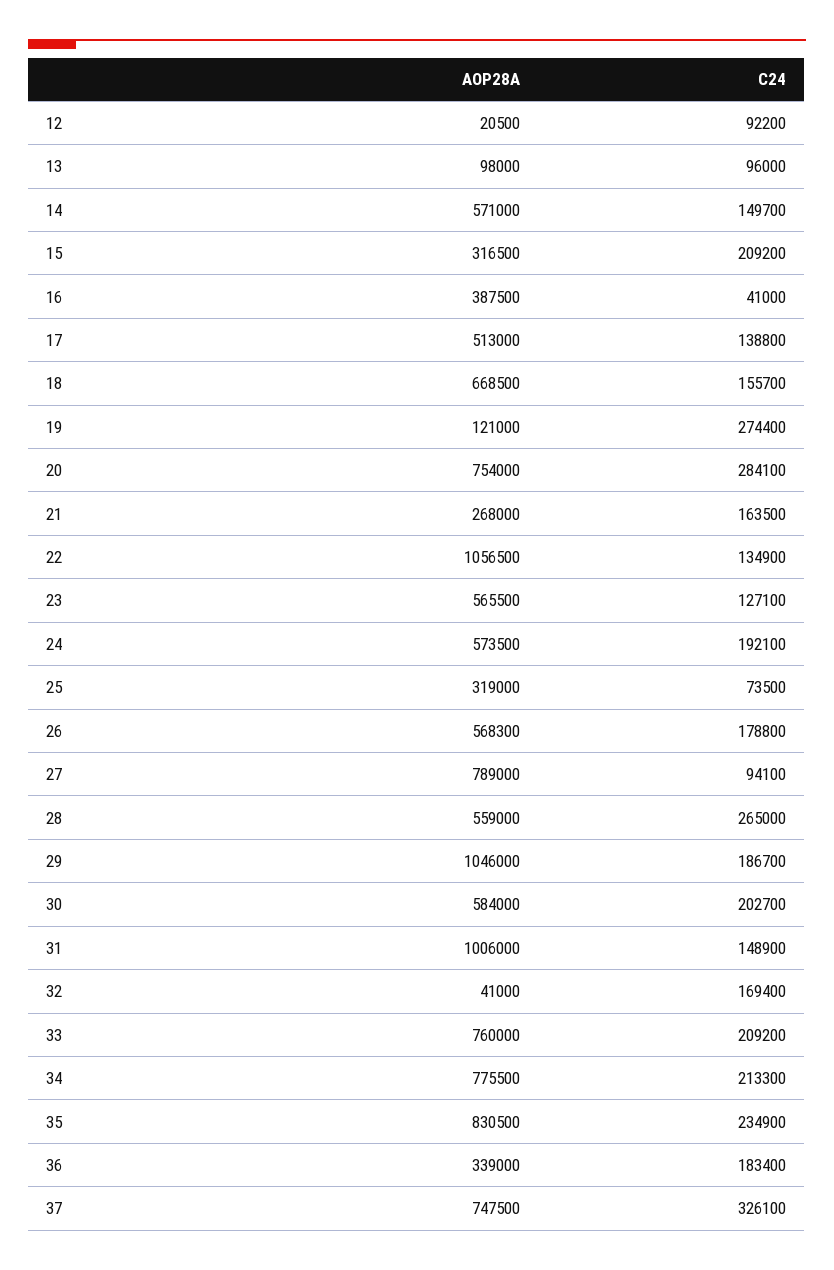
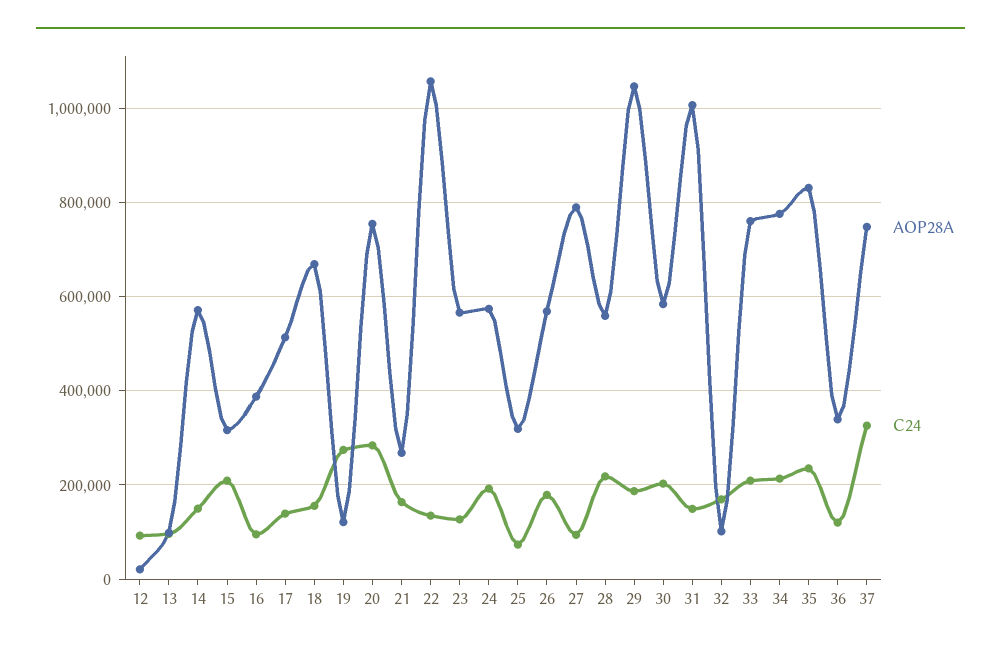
C24, 16: 41000 -> 100000
C24, 28: 265000 -> 220000
AOP28A, 32: 41000 -> 100000
C24, 36: 183400 -> 120000

